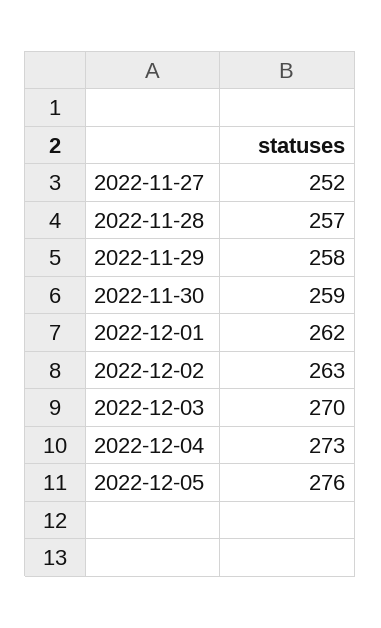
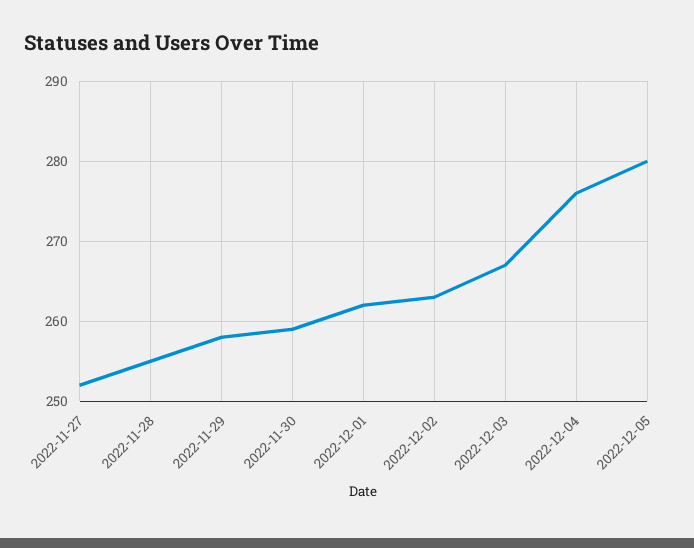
2022-11-28: 257 -> 255
2022-12-03: 270 -> 267
2022-12-04: 273 -> 276
2022-12-05: 276 -> 280

